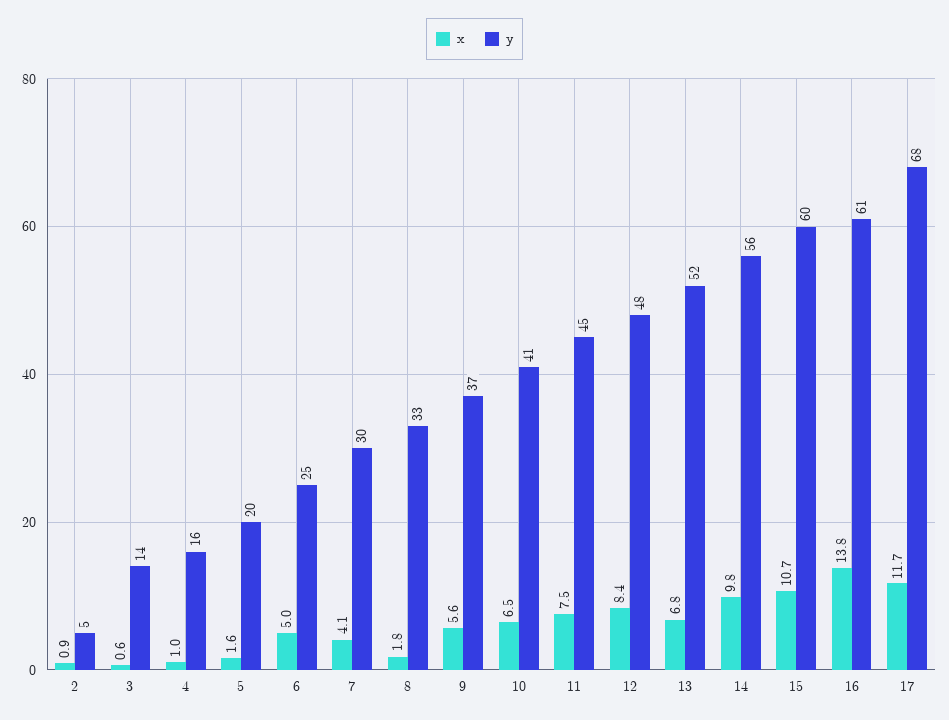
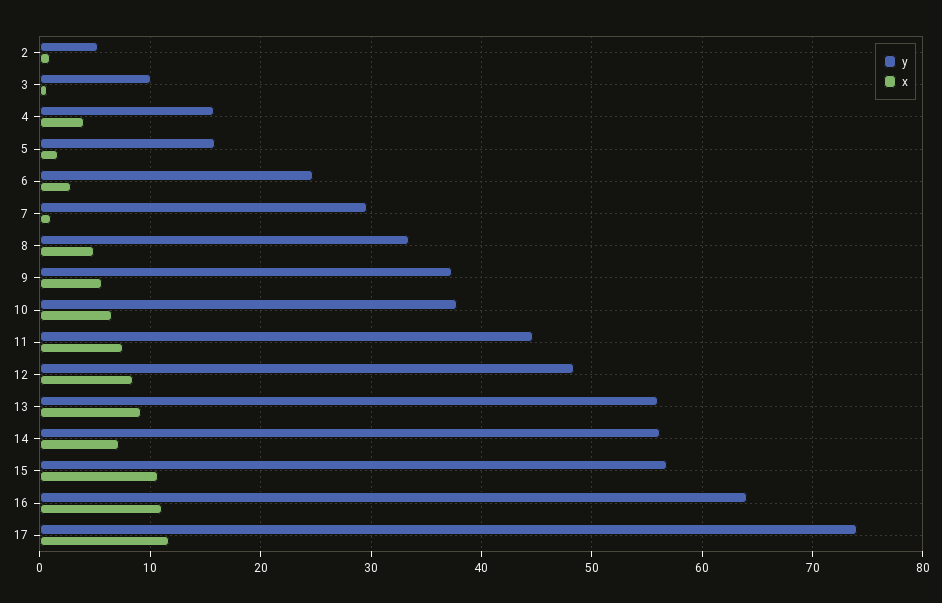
y, 3: 14 -> 10
x, 4: 1 -> 4
y, 5: 20 -> 16
x, 6: 5 -> 3
x, 7: 4.1 -> 1
x, 8: 1.8 -> 5
y, 10: 41 -> 38
x, 13: 6.8 -> 9
y, 13: 52 -> 56
x, 14: 9.8 -> 7
y, 15: 60 -> 57
x, 16: 13.8 -> 11
y, 16: 61 -> 64
y, 17: 68 -> 74

